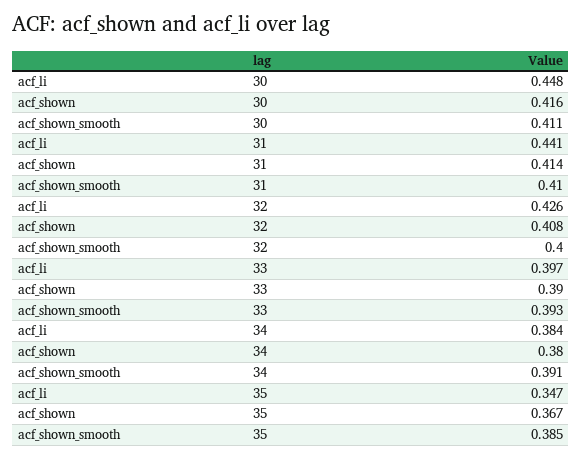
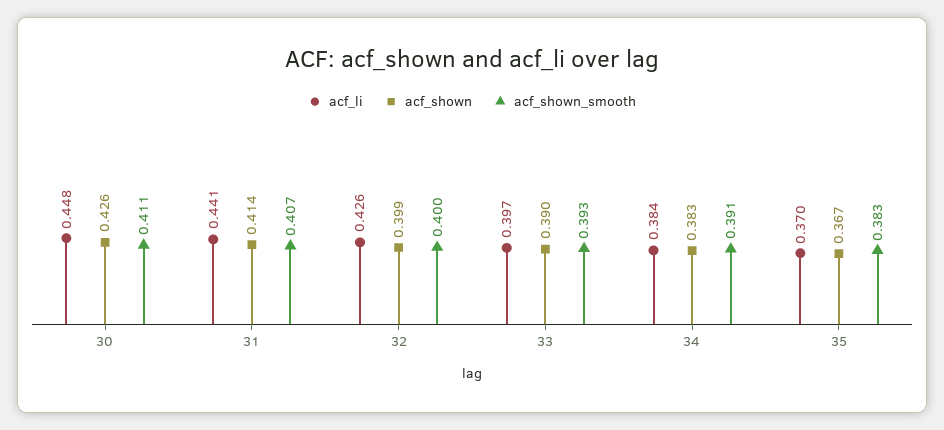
acf_shown, 30: 0.416 -> 0.426
acf_shown_smooth, 31: 0.41 -> 0.407
acf_shown, 32: 0.408 -> 0.399
acf_shown, 34: 0.38 -> 0.383
acf_li, 35: 0.347 -> 0.37
acf_shown_smooth, 35: 0.385 -> 0.383

